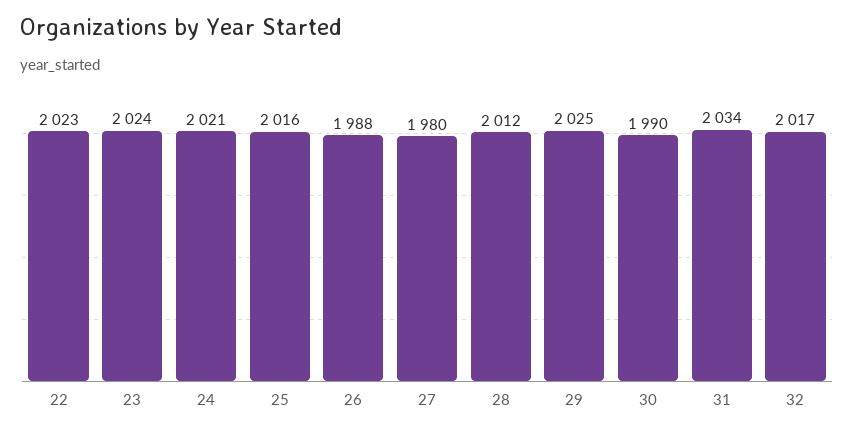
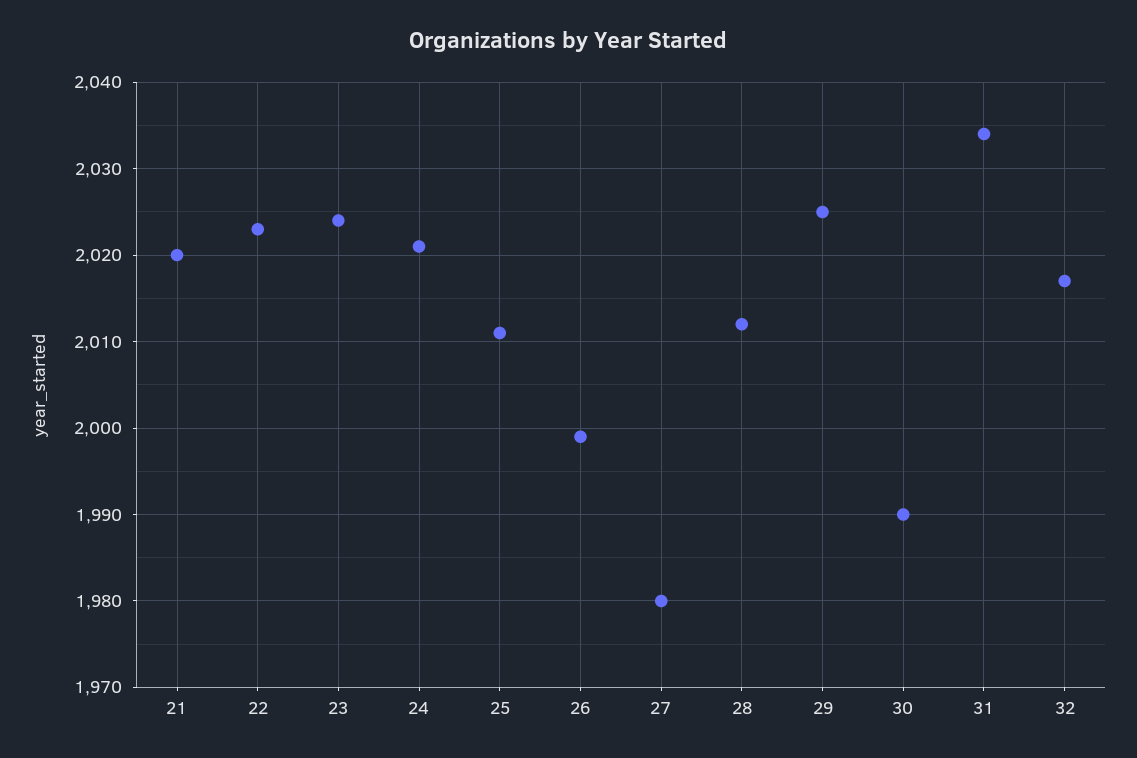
25: 2016 -> 2011
26: 1988 -> 1999
21: none -> 2020

